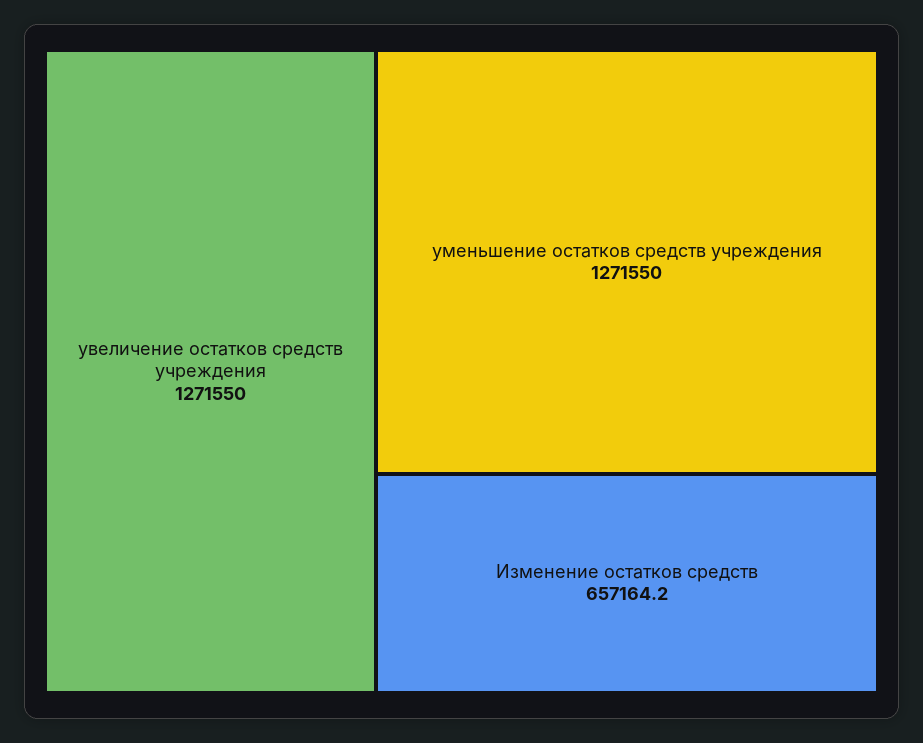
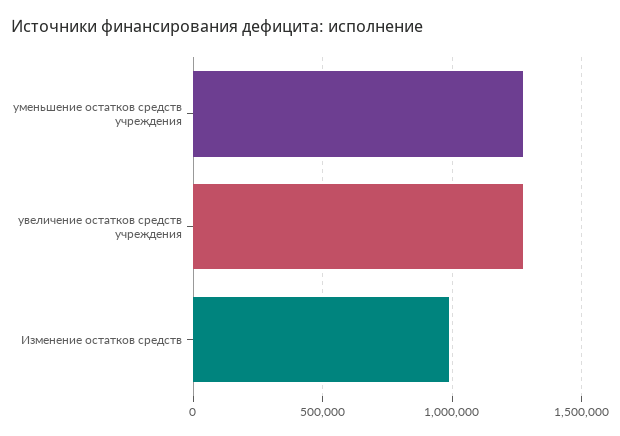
Изменение остатков средств: 657164.2 -> 1000000

